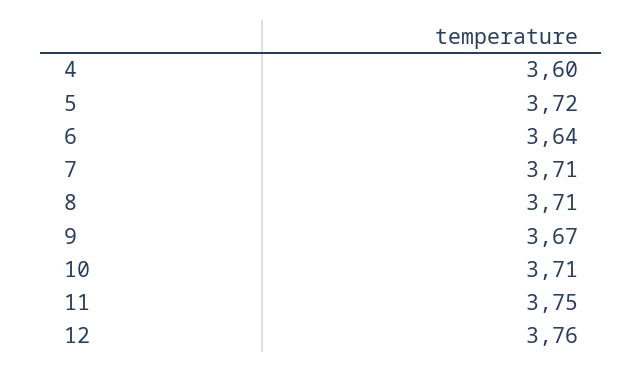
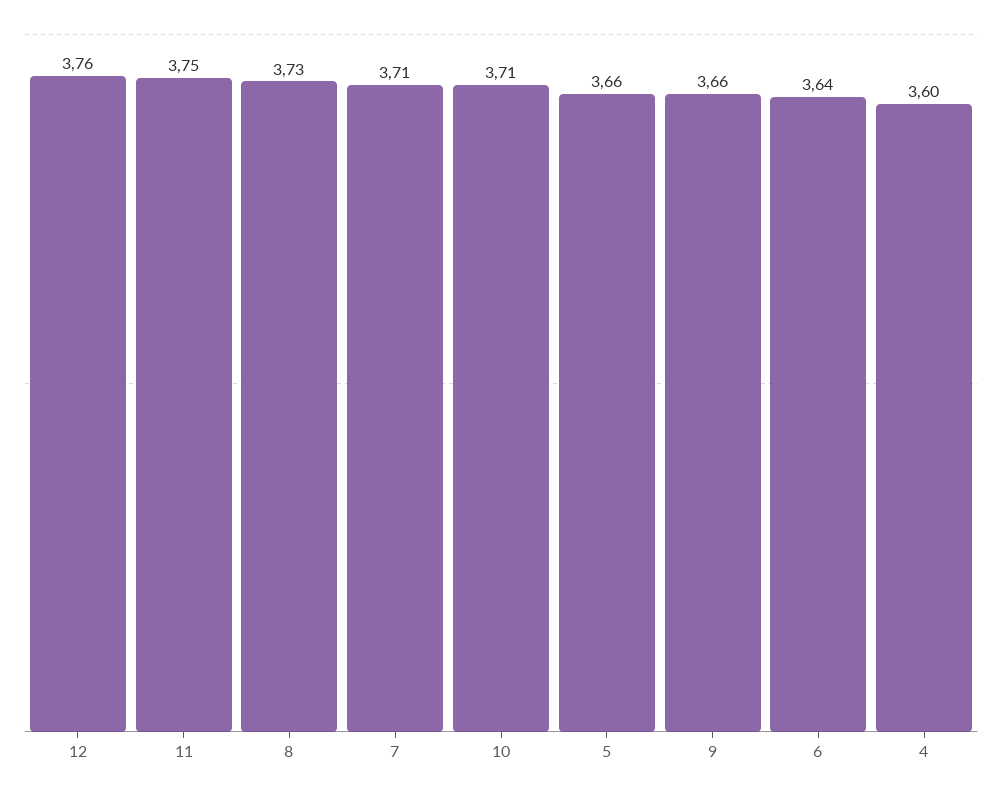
5: 3.72 -> 3.66
8: 3.71 -> 3.73
9: 3.67 -> 3.66

